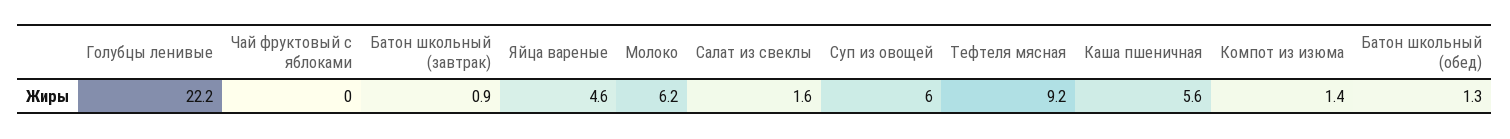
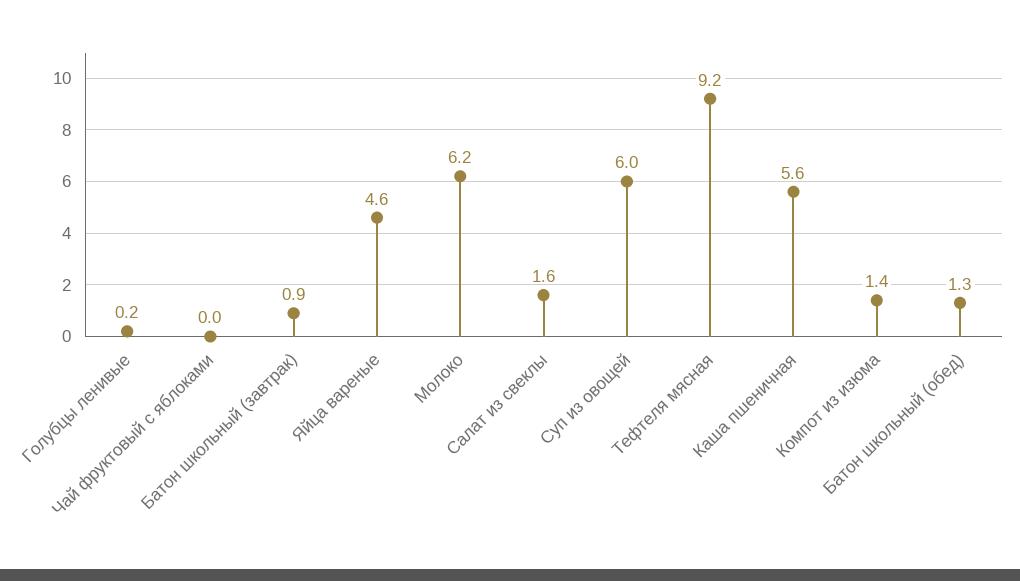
Голубцы ленивые: 22.2 -> 0.2

